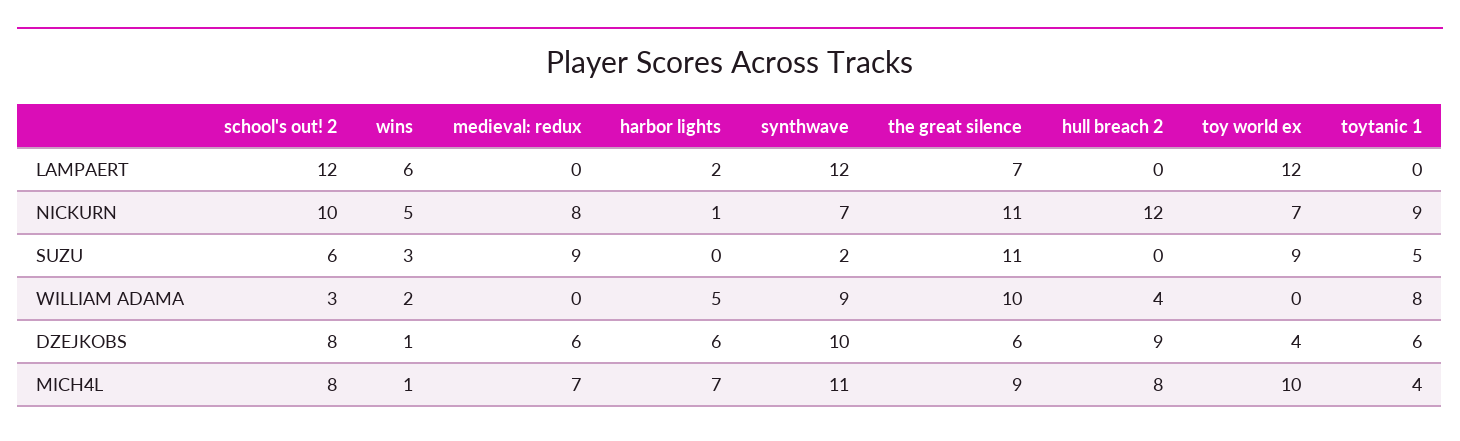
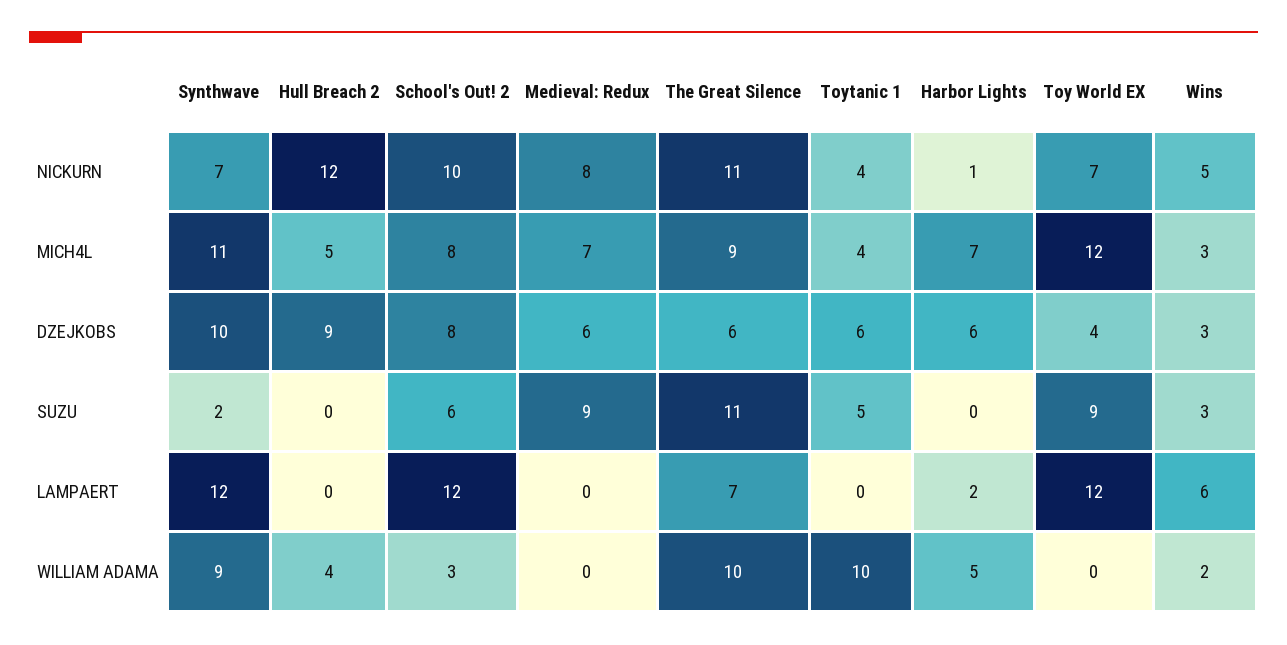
toytanic 1, NICKURN: 9 -> 4
toytanic 1, WILLIAM ADAMA: 8 -> 10
wins, DZEJKOBS: 1 -> 3
wins, MICH4L: 1 -> 3
hull breach 2, MICH4L: 8 -> 5
toy world ex, MICH4L: 10 -> 12

